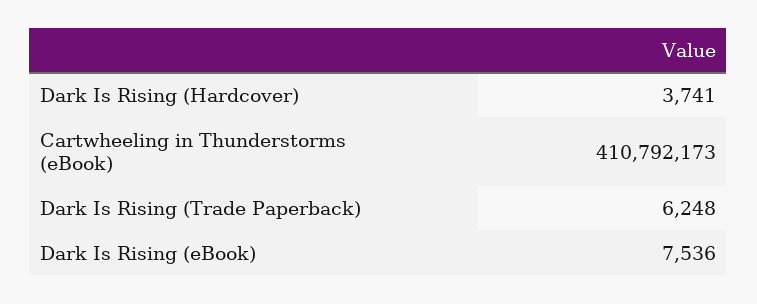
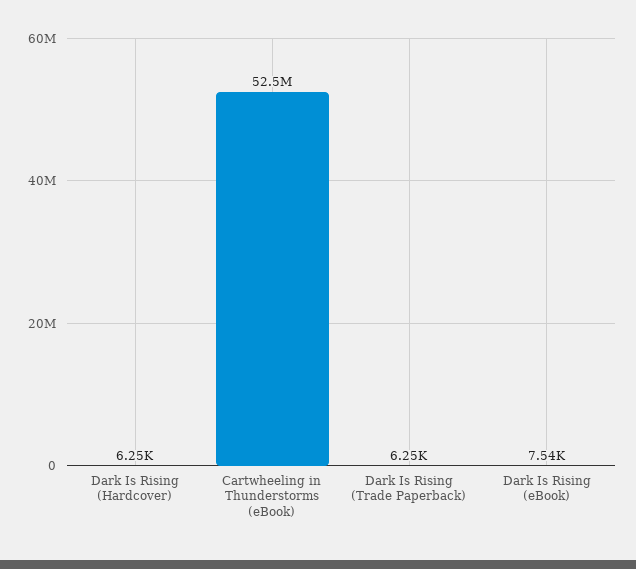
Dark Is Rising (Hardcover): 3741 -> 6250
Cartwheeling in Thunderstorms (eBook): 410792173 -> 52500000

